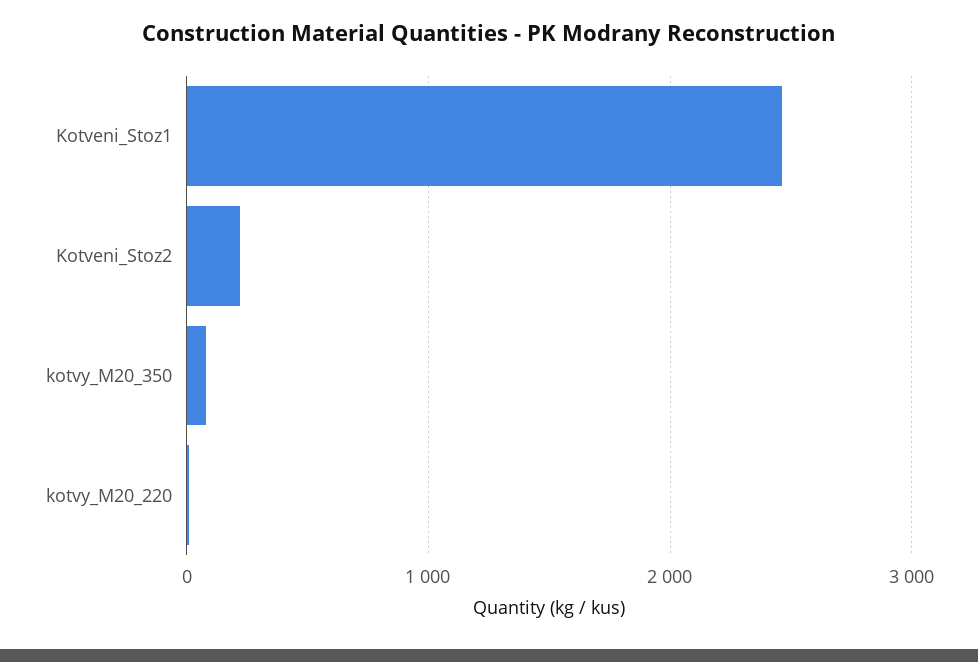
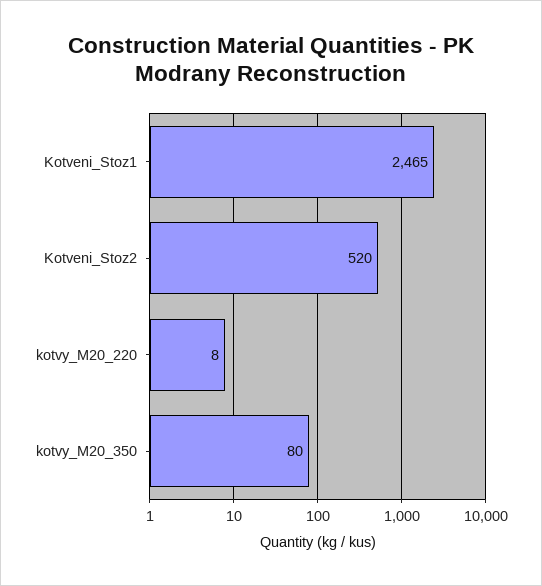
Kotveni_Stoz2: 200 -> 520

